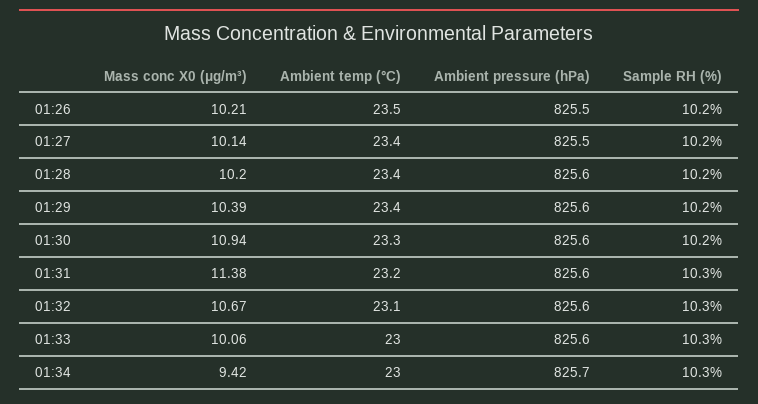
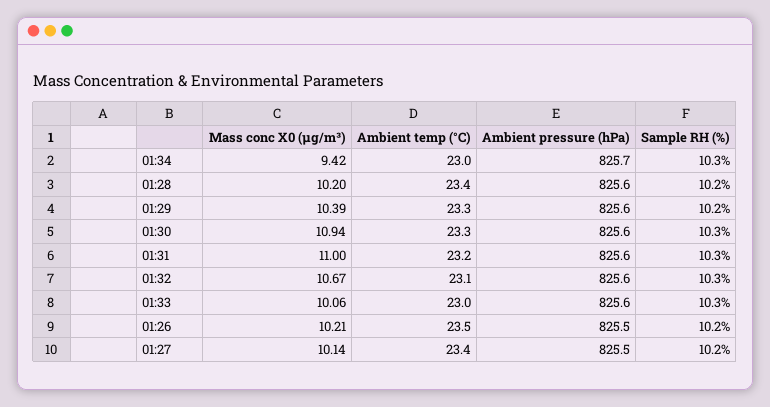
Ambient temp (°C), 01:29: 23.4 -> 23.3
Sample RH (%), 01:30: 10.2 -> 10.3
Mass conc X0 (μg/m³), 01:31: 11.38 -> 11

